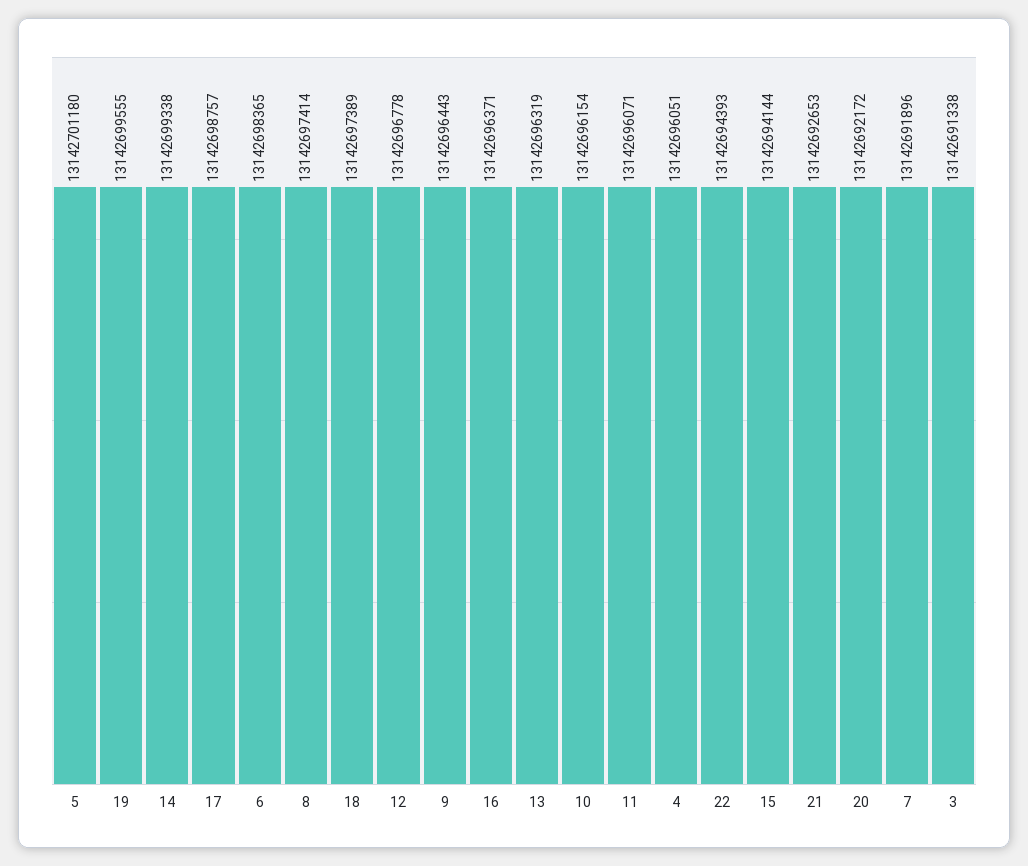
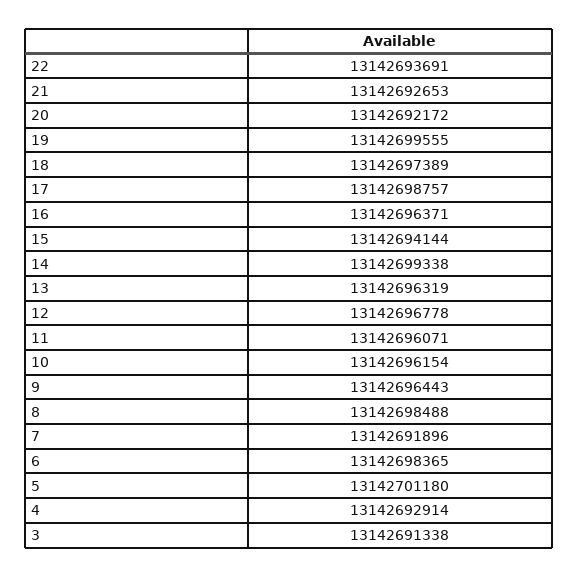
8: 13142697414 -> 13142698488
4: 13142696051 -> 13142692914
22: 13142694393 -> 13142693691

